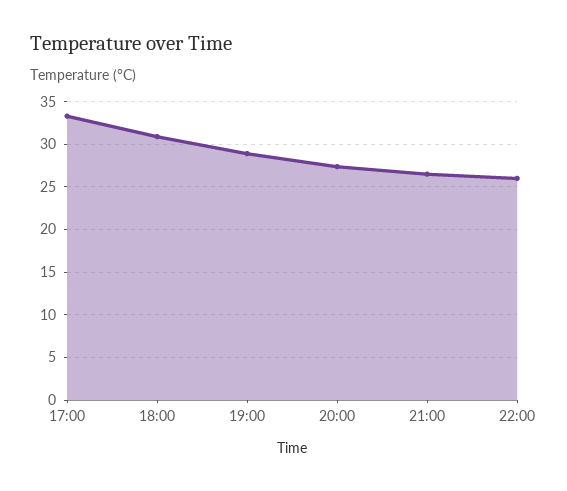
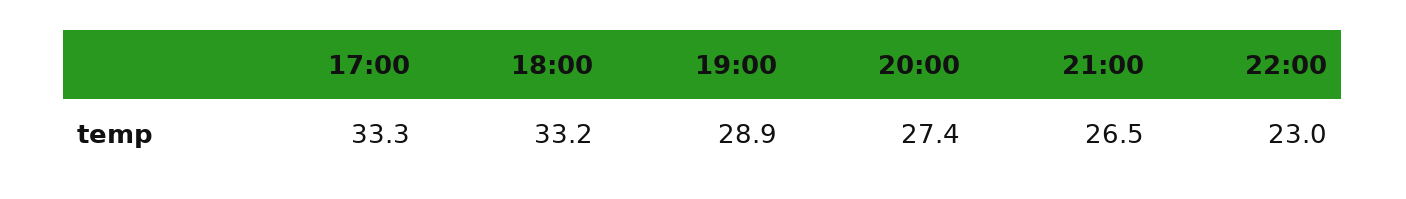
18:00: 31 -> 33.2
22:00: 26 -> 23

